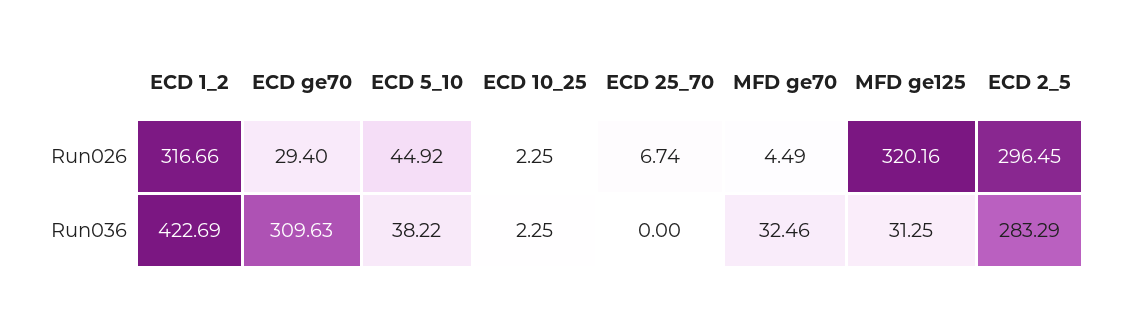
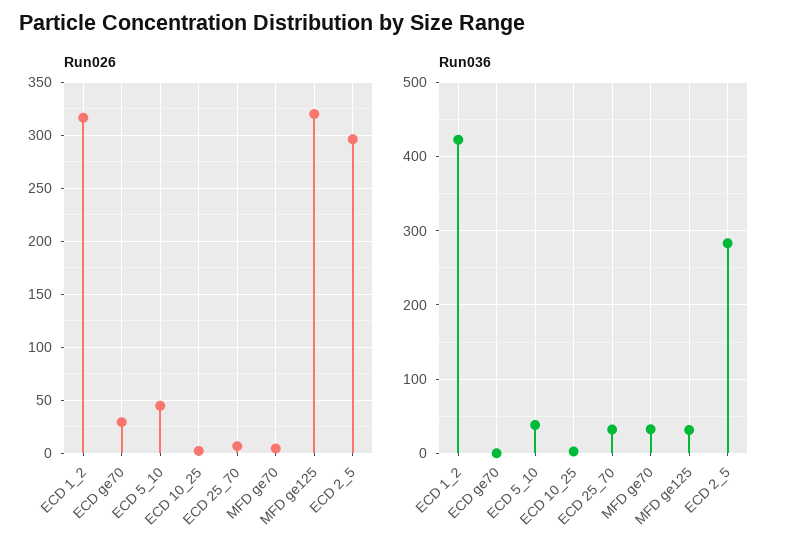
Run036, ECD ge70: 309.63 -> 0
Run036, ECD 25_70: 0 -> 30

